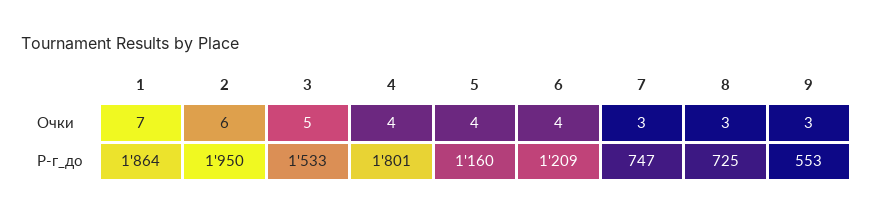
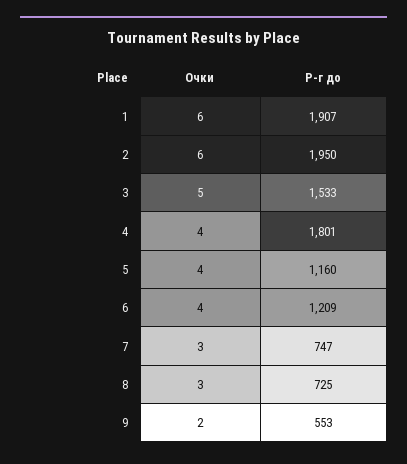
1, Очки: 7 -> 6
9, Очки: 3 -> 2
1, Р-г_до: 1864 -> 1907

